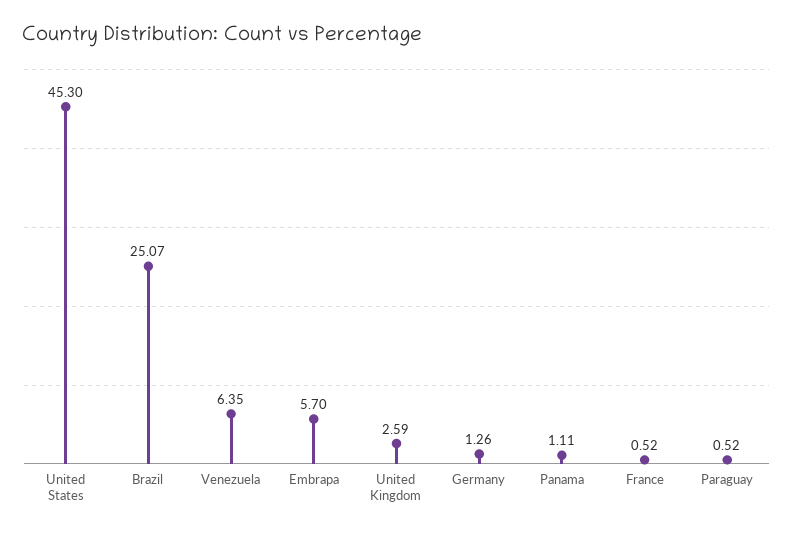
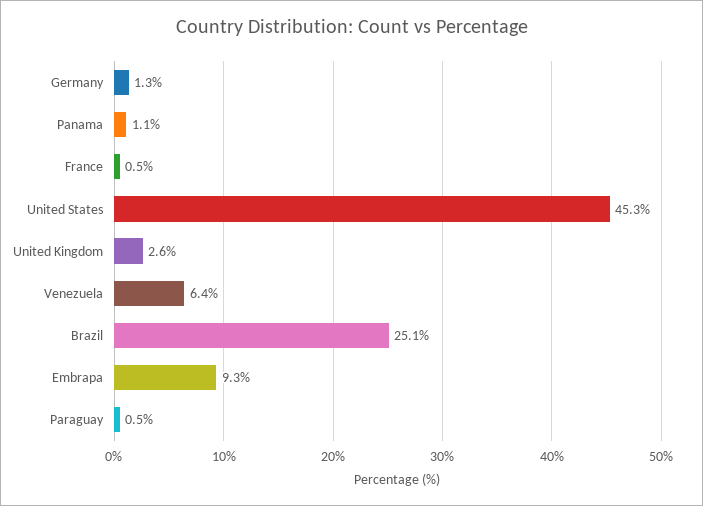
Embrapa: 5.7 -> 9.3

